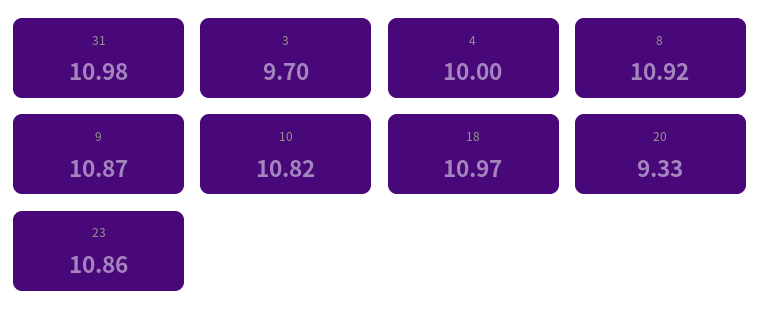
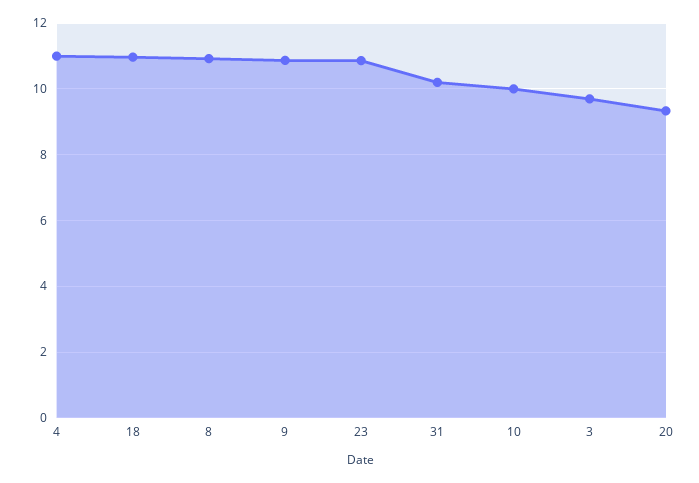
31: 10.98 -> 10.2
4: 10 -> 11
10: 10.82 -> 10

